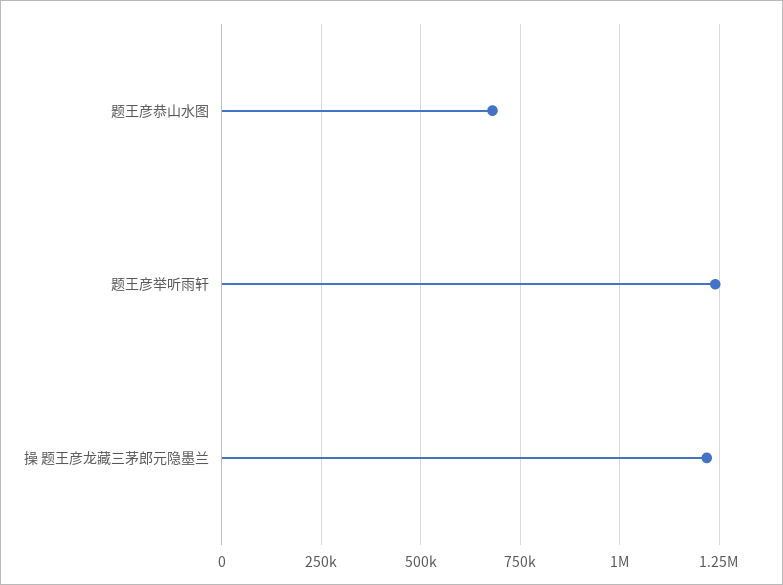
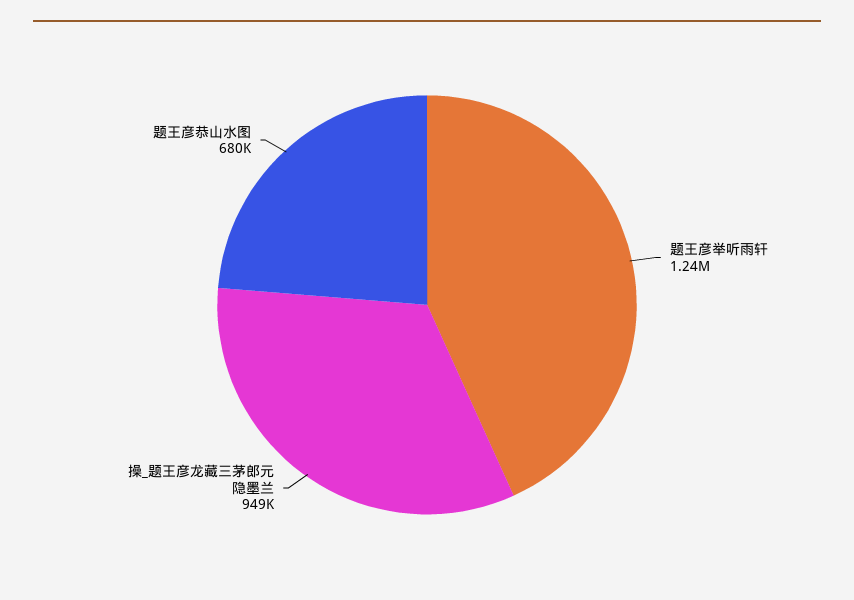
操 题王彦龙藏三茅郎元隐墨兰: 1225000 -> 949000

